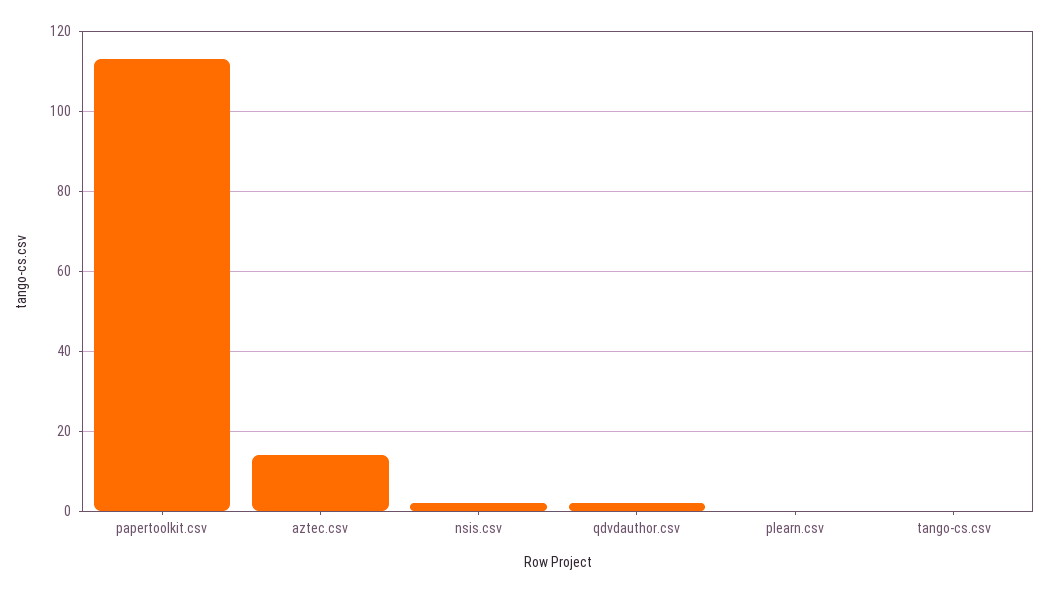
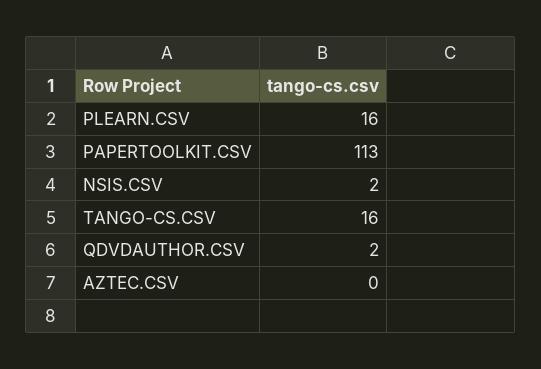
aztec.csv: 15 -> 0
plearn.csv: 0 -> 16
tango-cs.csv: 0 -> 16

